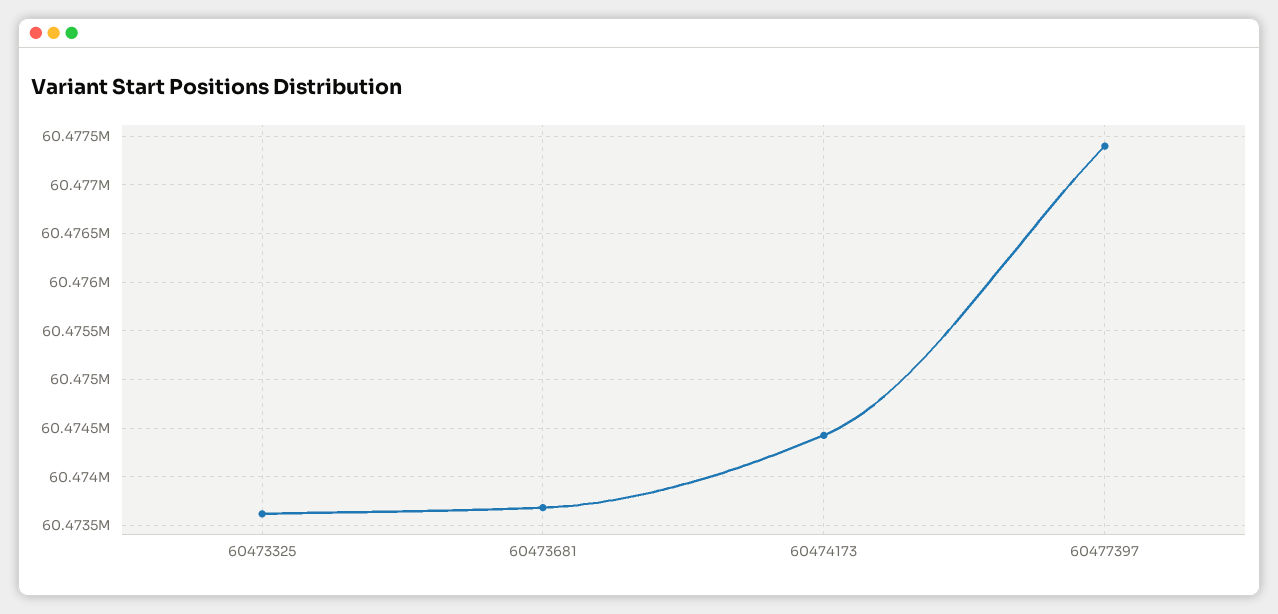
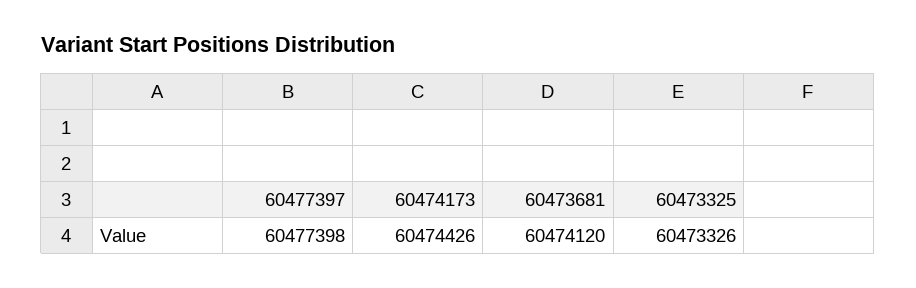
60473325: 60473600 -> 60473326
60473681: 60473700 -> 60474120

